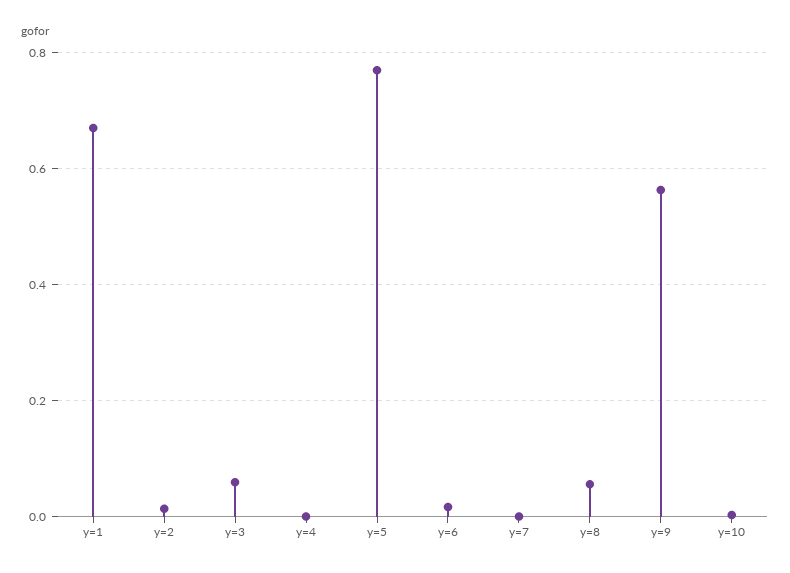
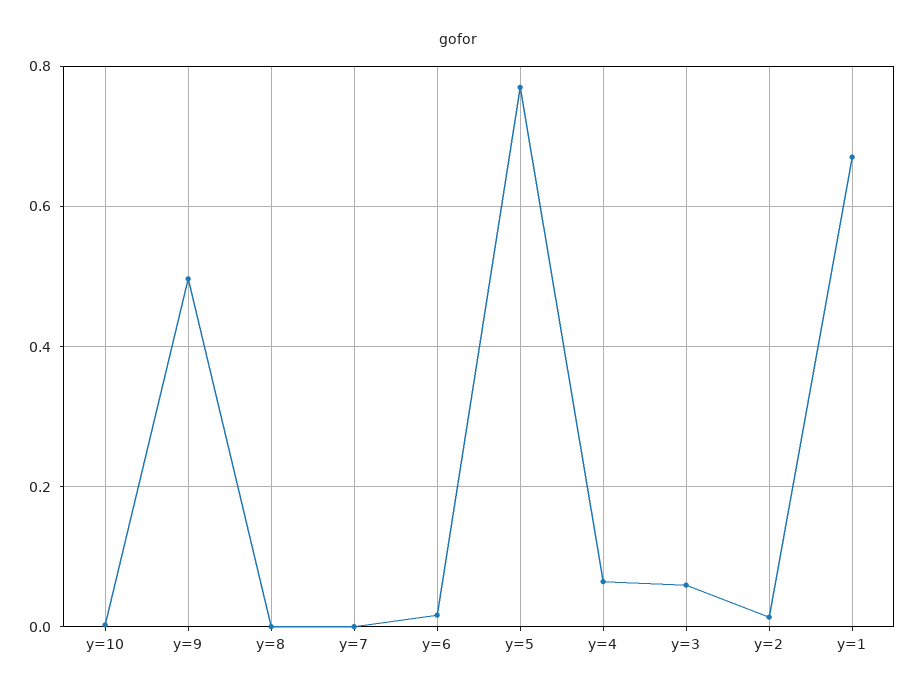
y=4: 0 -> 0.06
y=8: 0.06 -> 0
y=9: 0.56 -> 0.5

